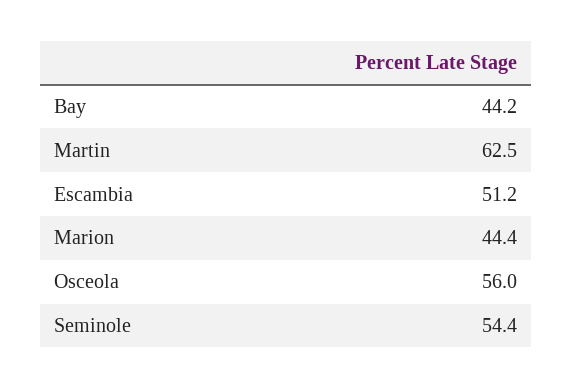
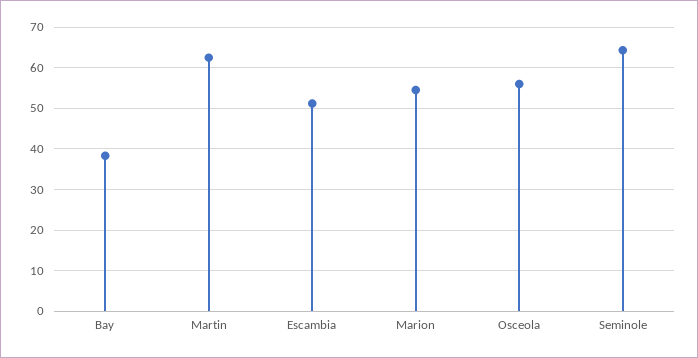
Bay: 44.2 -> 38
Marion: 44.4 -> 54
Seminole: 54.4 -> 64

